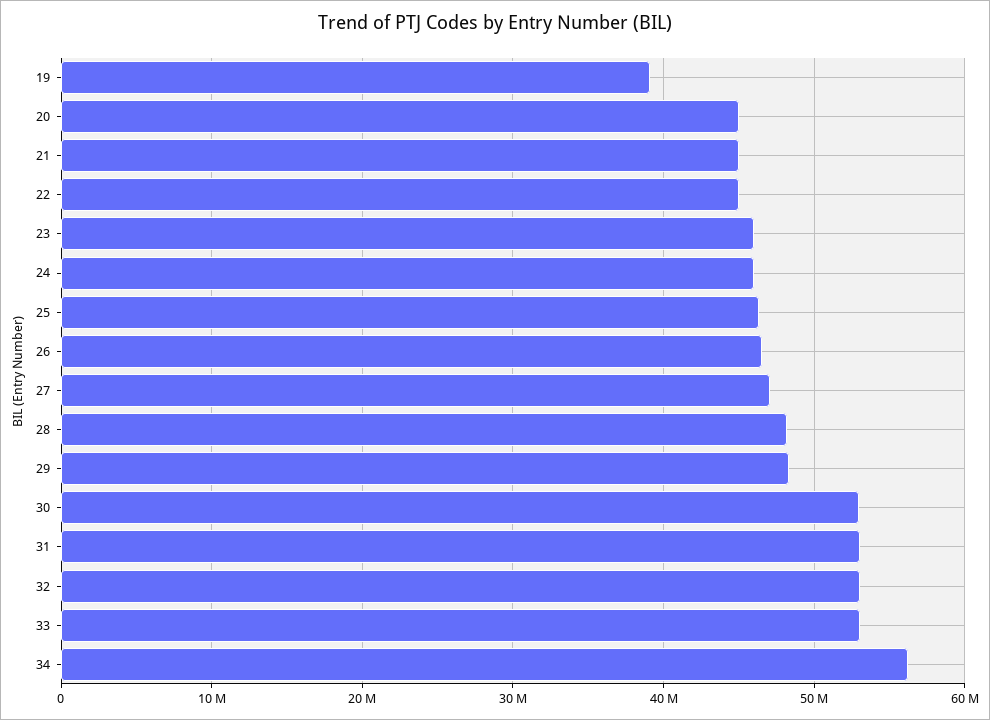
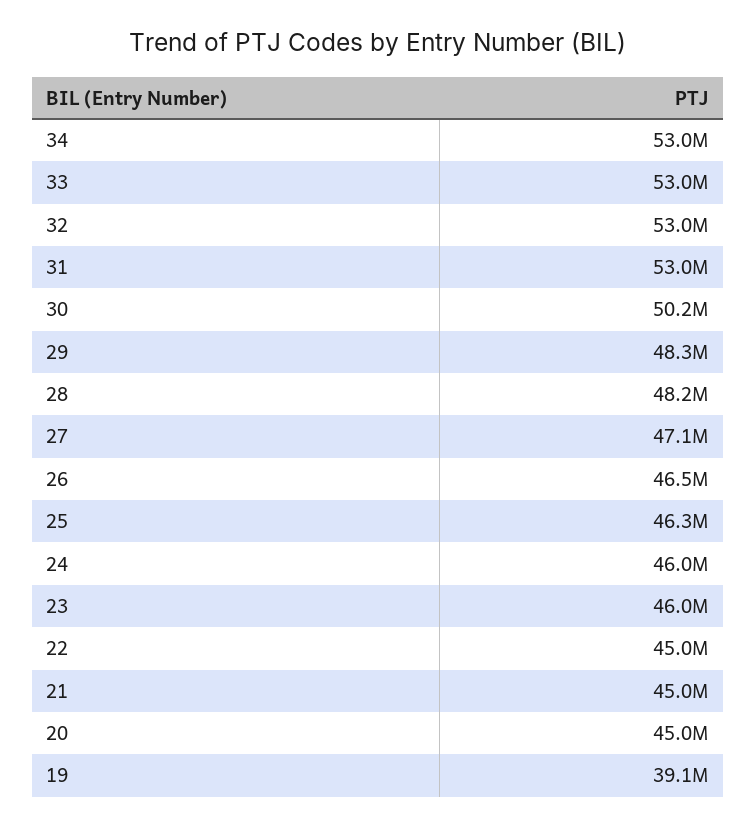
30: 53000000 -> 50200000
34: 56000000 -> 53000000

